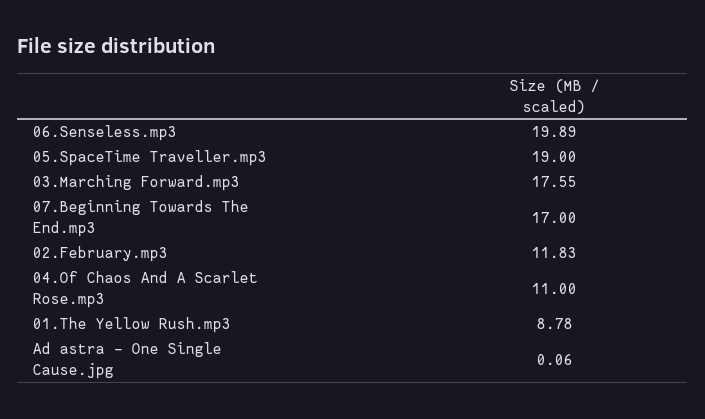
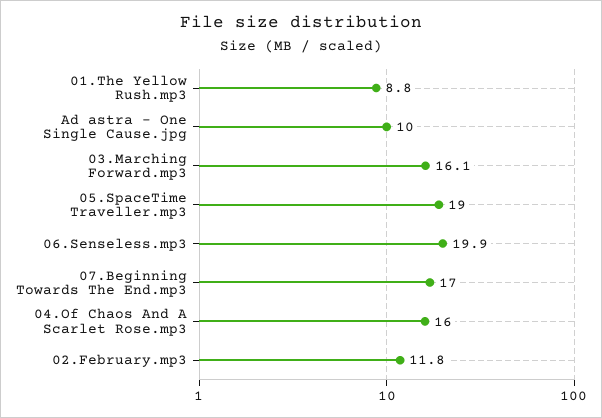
03.Marching Forward.mp3: 17.55 -> 16.1
04.Of Chaos And A Scarlet Rose.mp3: 11 -> 16
Ad astra - One Single Cause.jpg: 0.06 -> 10

